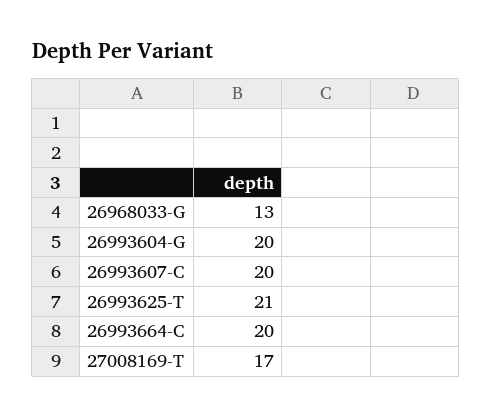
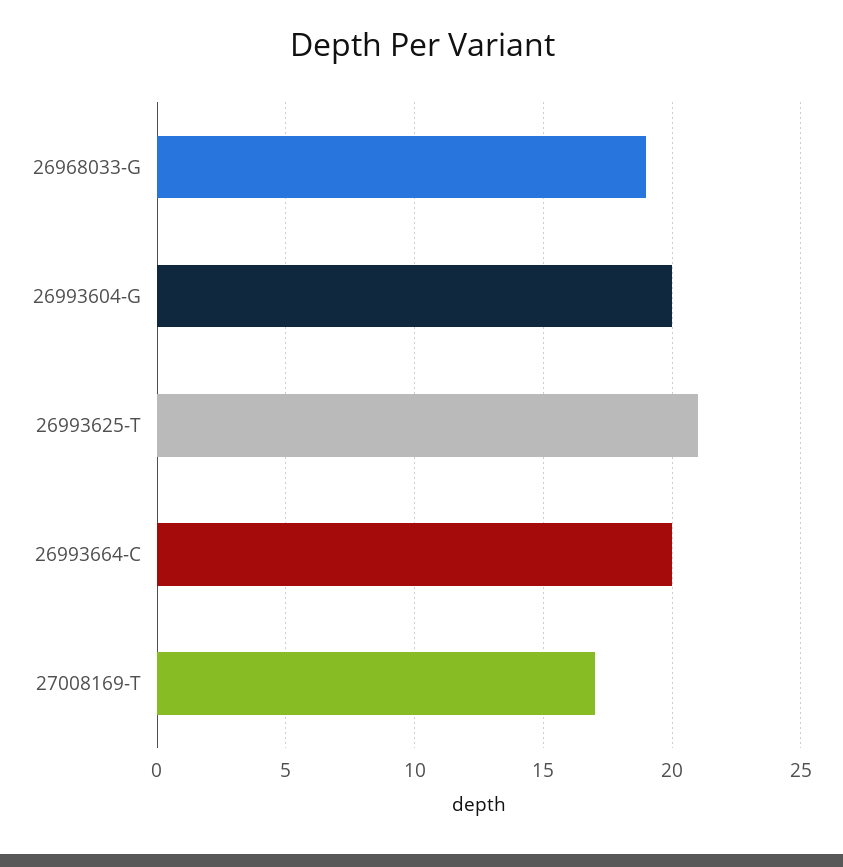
26968033-G: 13 -> 19
26993607-C: 20 -> none

